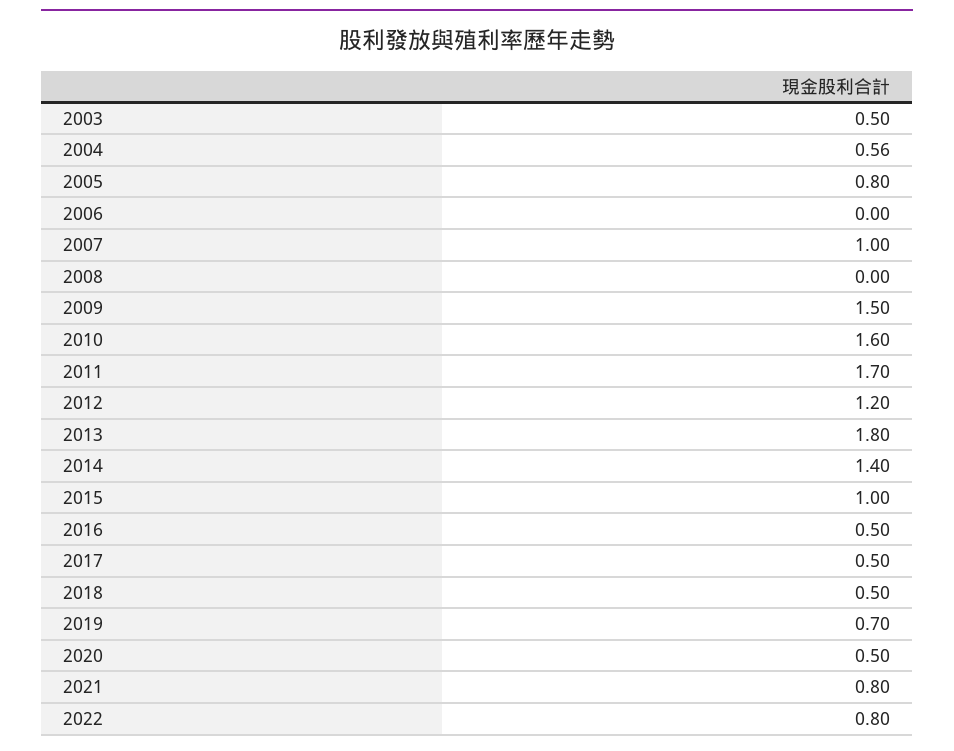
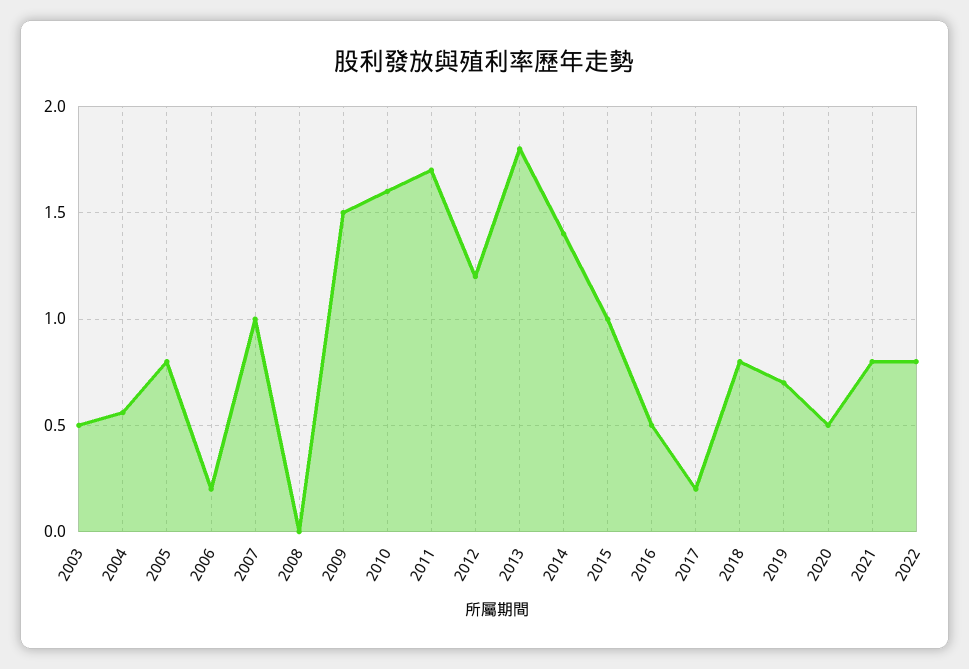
2006: 0 -> 0.2
2017: 0.5 -> 0.2
2018: 0.5 -> 0.8

